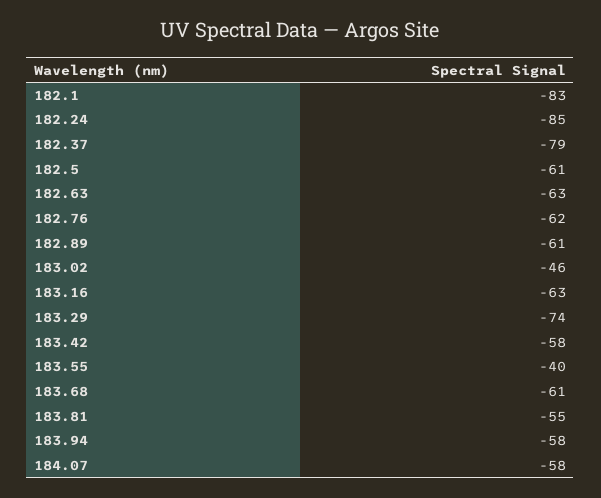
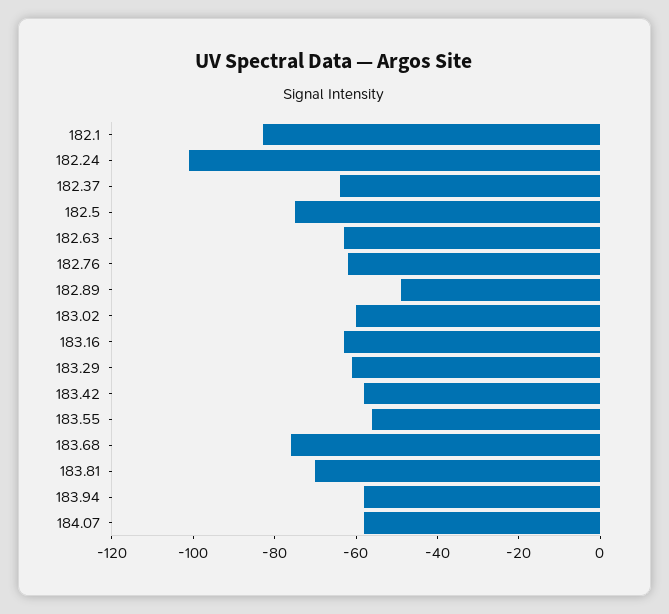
182.24: -85 -> -100
182.37: -79 -> -65
182.5: -61 -> -75
182.89: -61 -> -50
183.02: -46 -> -60
183.29: -74 -> -60
183.55: -40 -> -55
183.68: -61 -> -75
183.81: -55 -> -70

